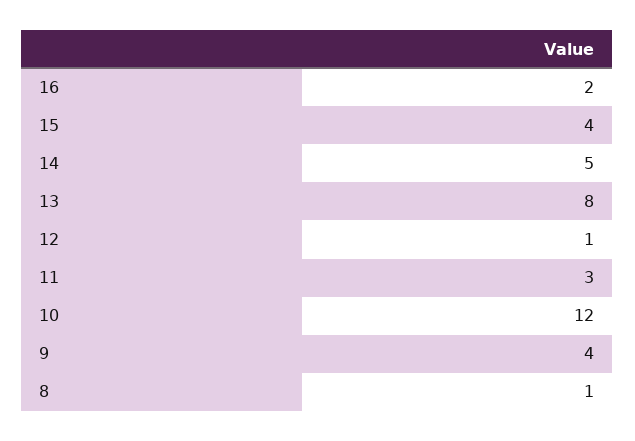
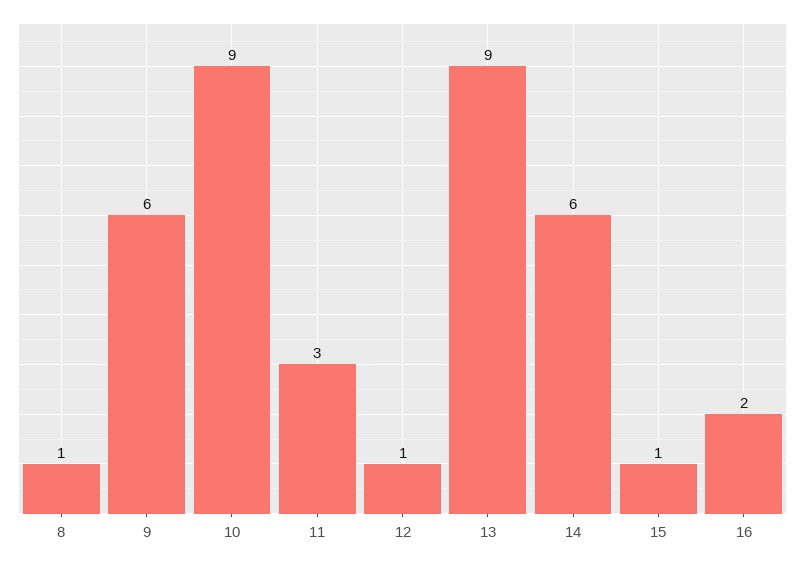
15: 4 -> 1
14: 5 -> 6
13: 8 -> 9
10: 12 -> 9
9: 4 -> 6

